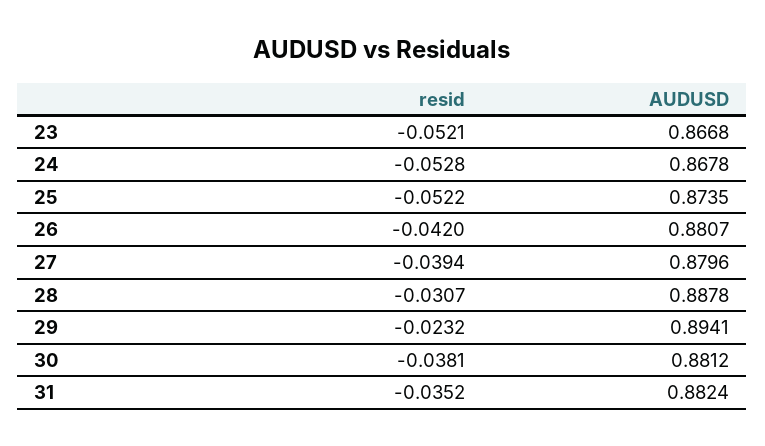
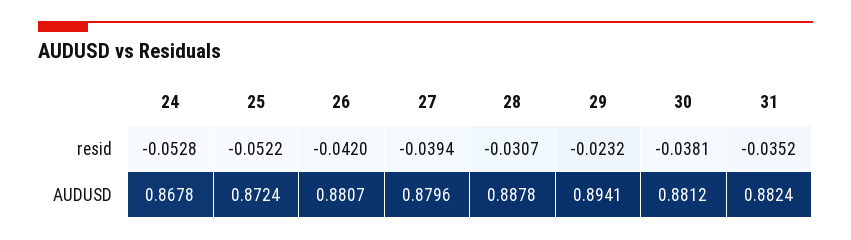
resid, 23: -0.0521 -> none
AUDUSD, 23: 0.8668 -> none
AUDUSD, 25: 0.8735 -> 0.8724

